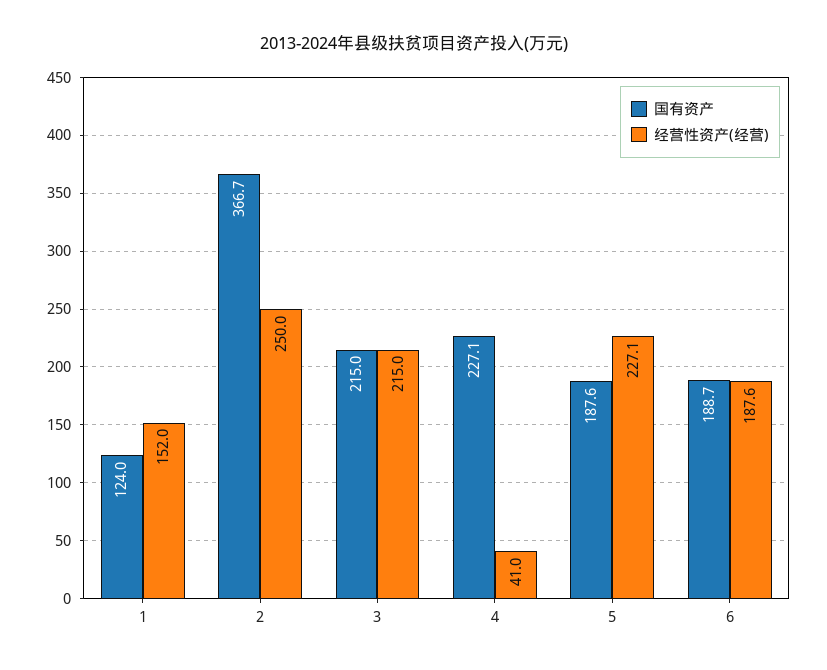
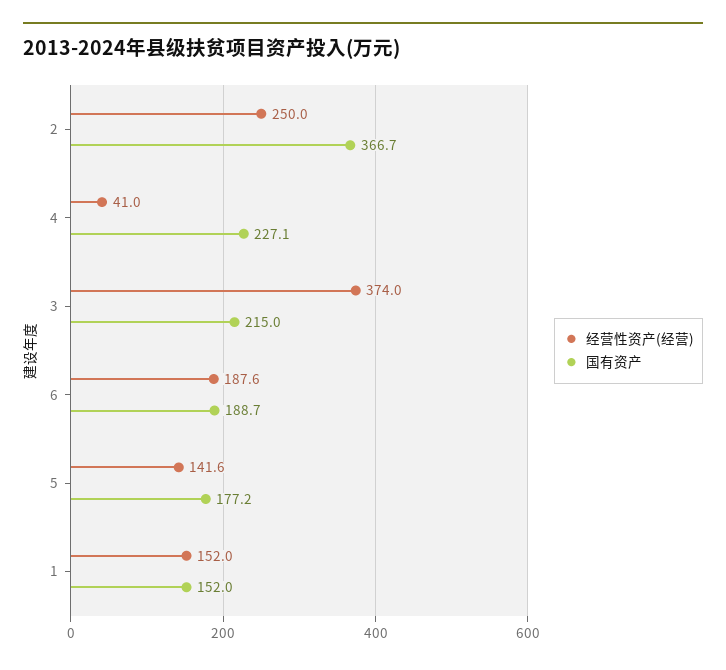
国有资产, 1: 124 -> 152
经营性资产(经营), 3: 215 -> 374
国有资产, 5: 187.6 -> 177.2
经营性资产(经营), 5: 227.1 -> 141.6

